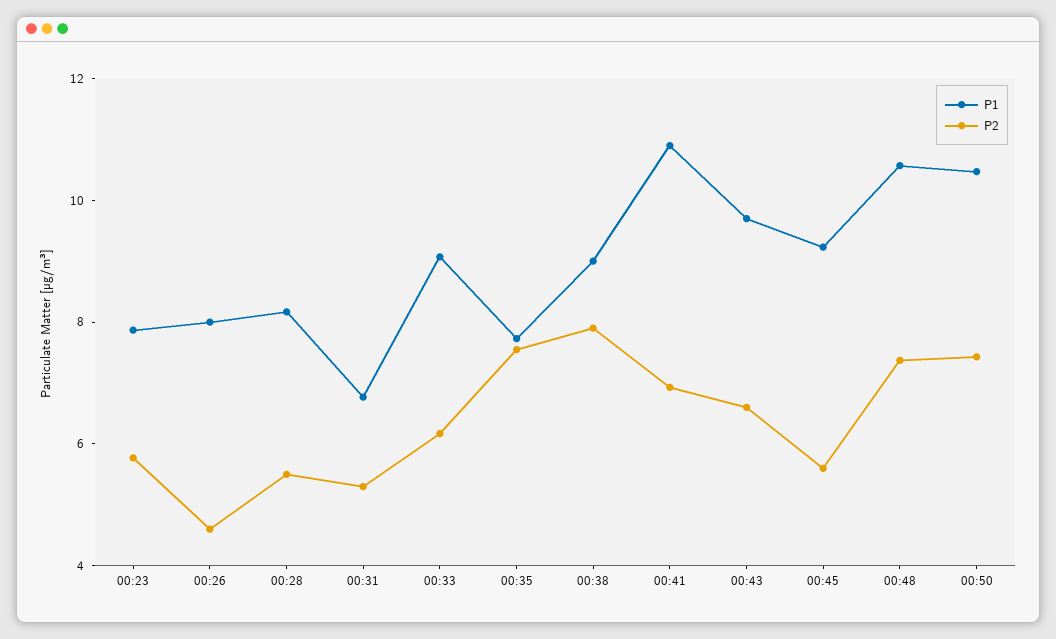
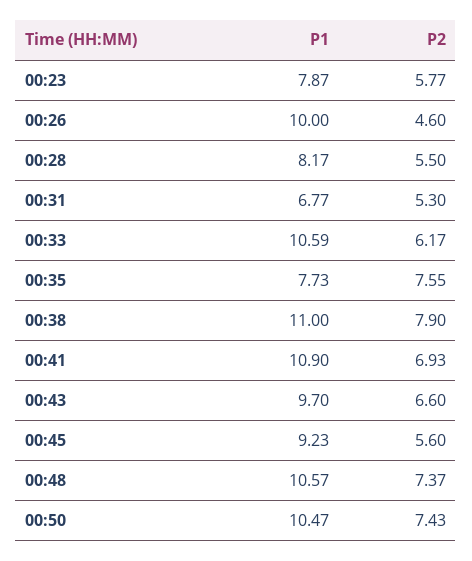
P1, 00:26: 8 -> 10
P1, 00:33: 9 -> 10.59
P1, 00:38: 9 -> 11

